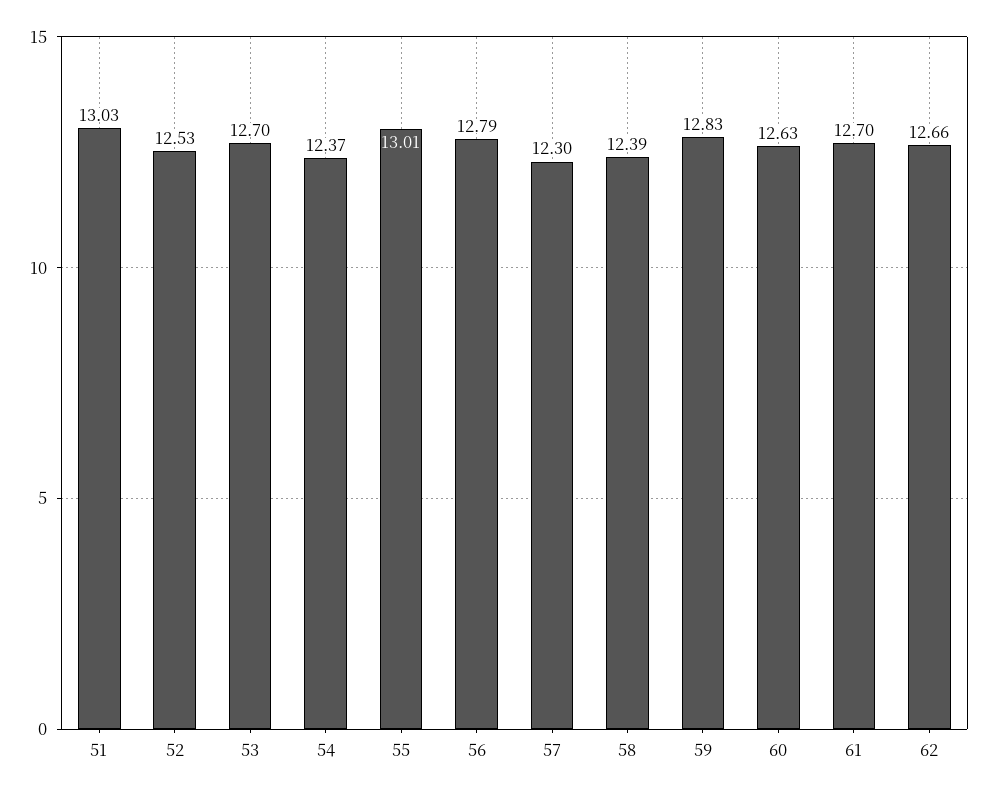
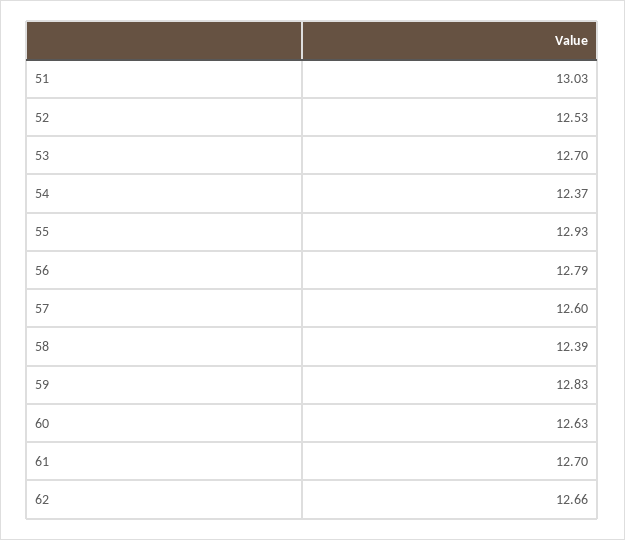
55: 13.01 -> 12.93
57: 12.3 -> 12.6

